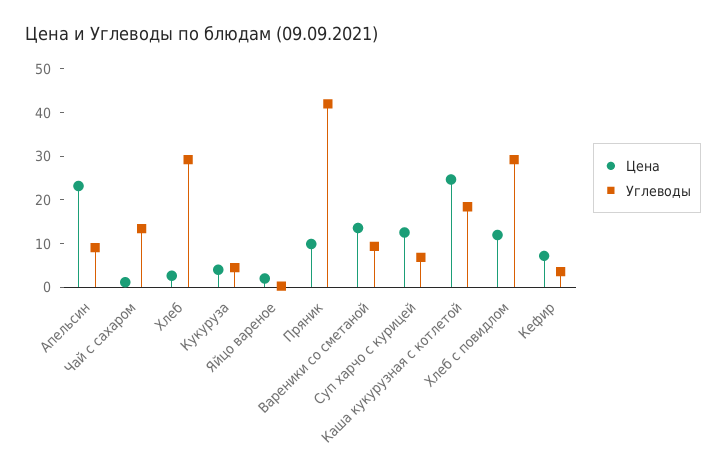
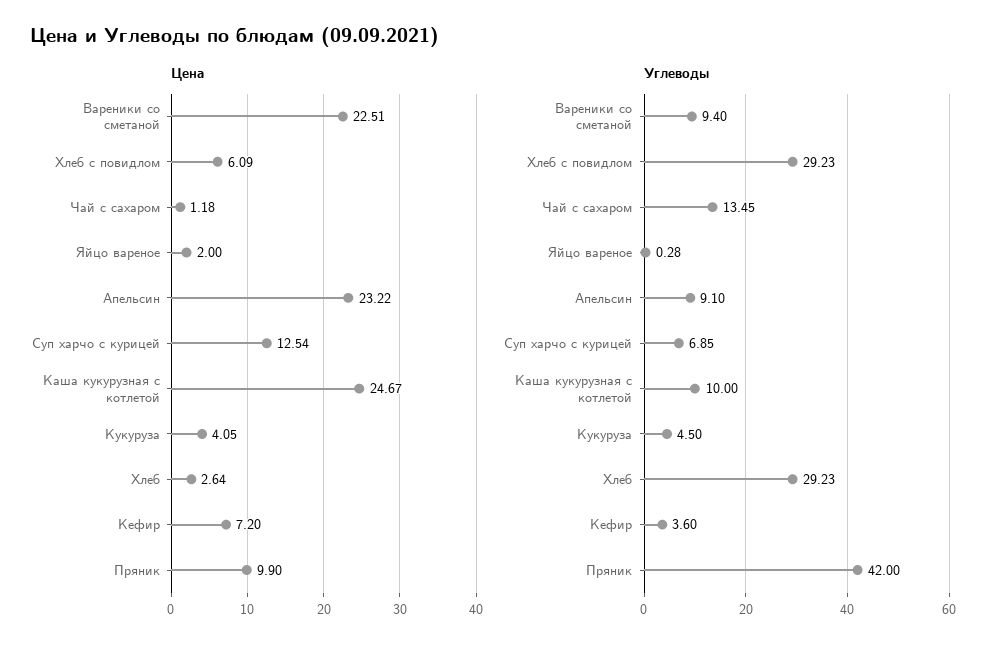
Цена, Вареники со сметаной: 14 -> 22.51
Углеводы, Каша кукурузная с котлетой: 18 -> 10
Цена, Хлеб с повидлом: 12 -> 6.09

